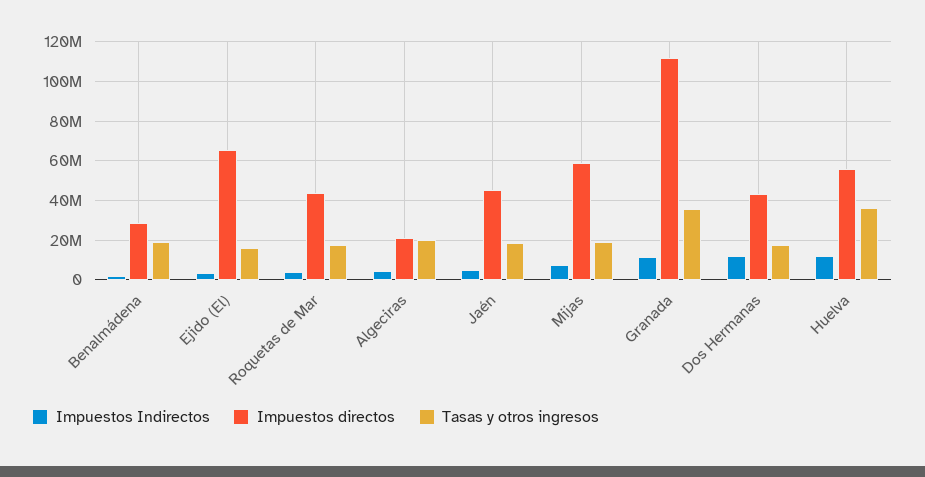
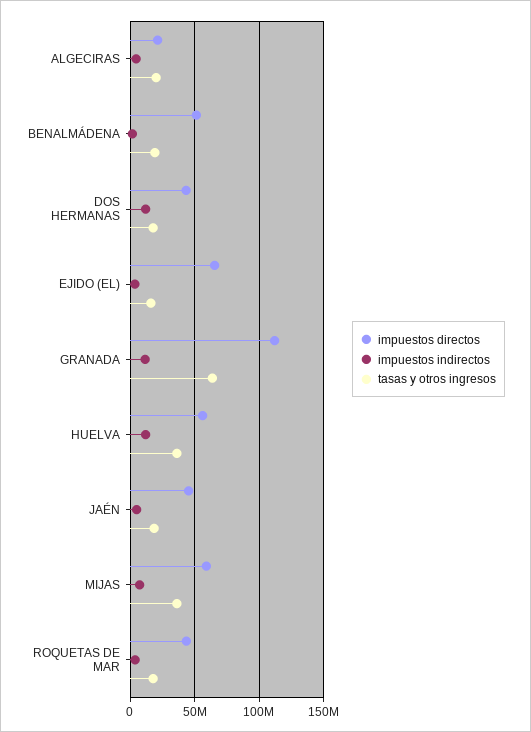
Impuestos directos, Benalmádena: 30000000 -> 50000000
Tasas y otros ingresos, Mijas: 20000000 -> 35000000
Tasas y otros ingresos, Granada: 35000000 -> 65000000

